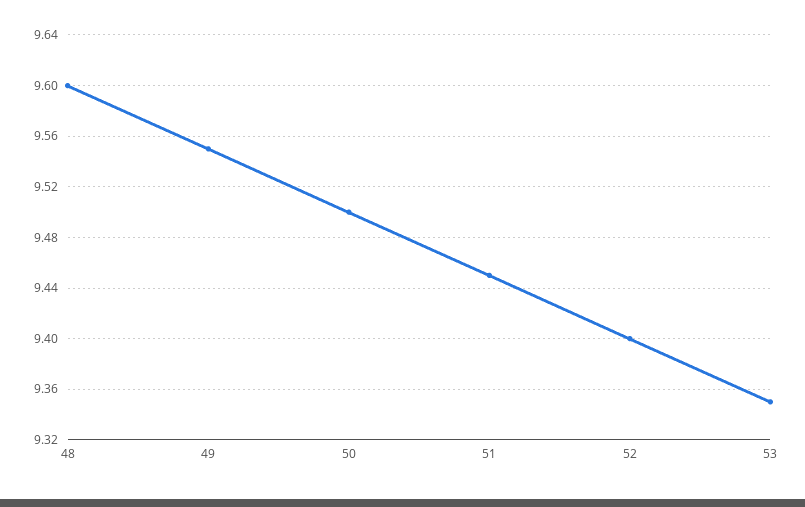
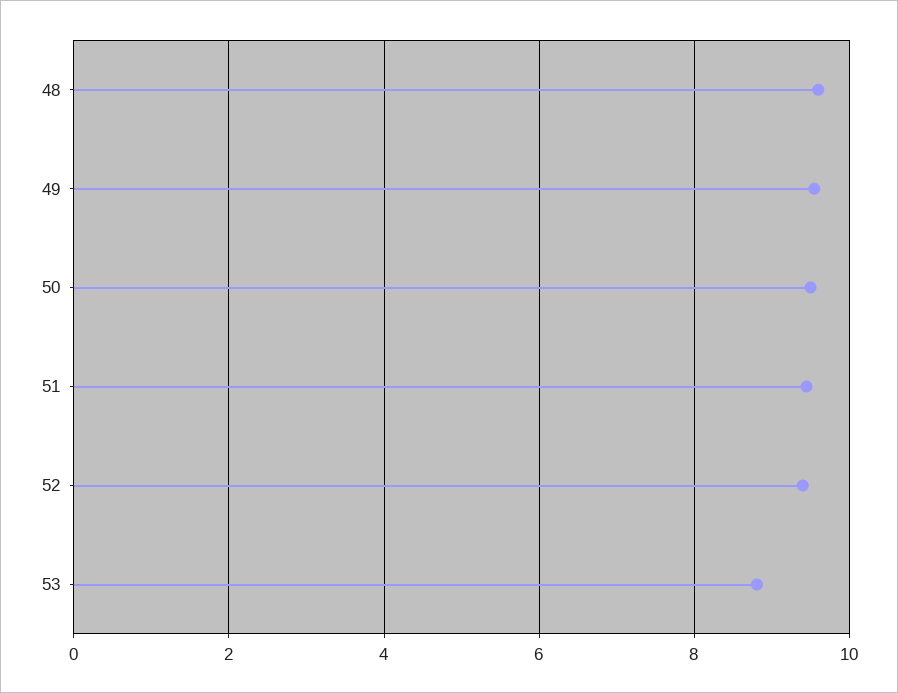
53: 9.35 -> 8.8

